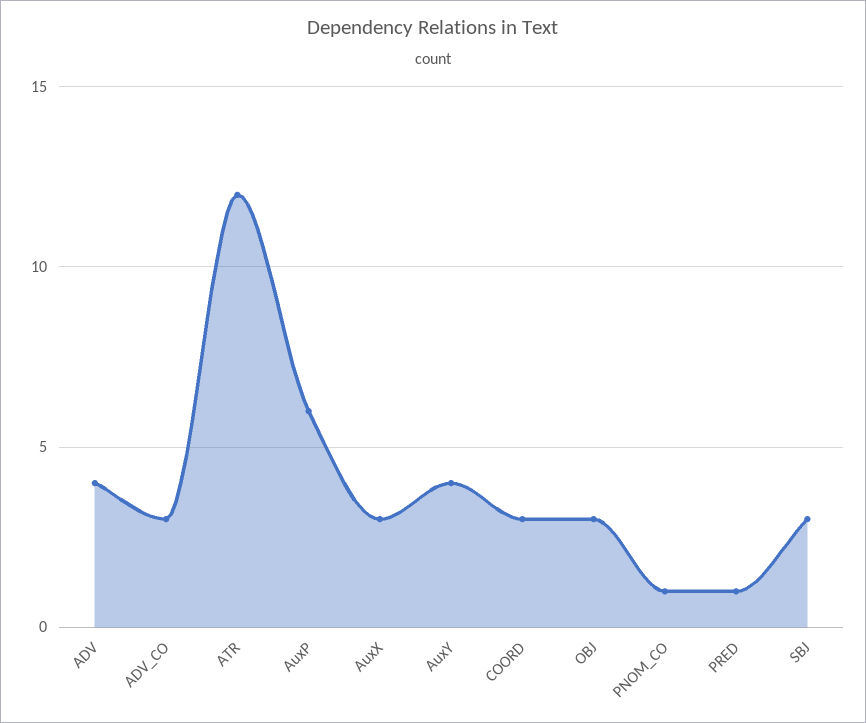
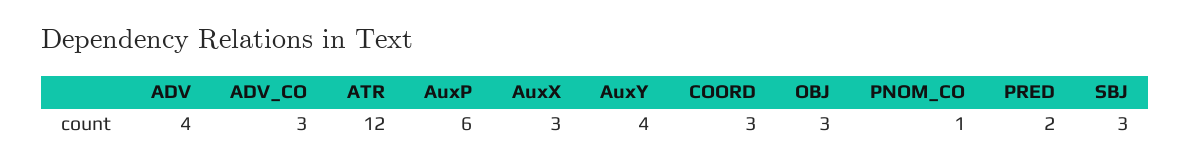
PRED: 1 -> 2

